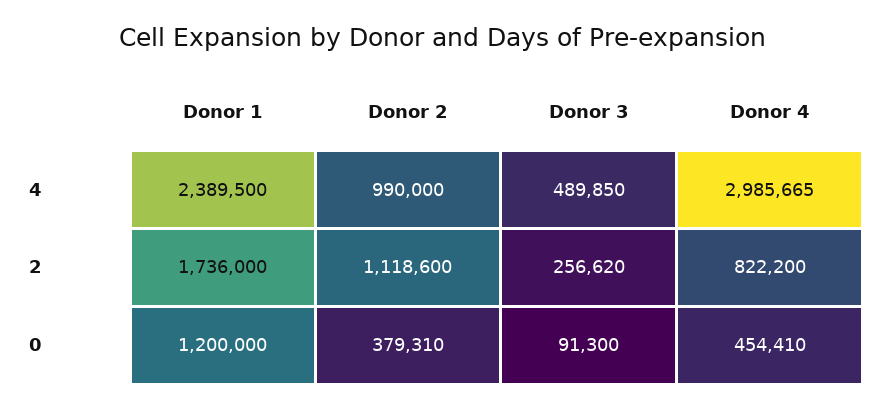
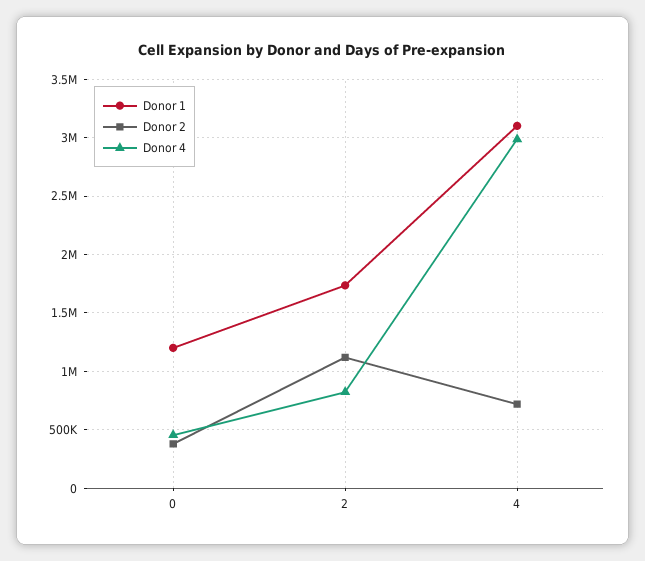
Donor 1, 4: 2389500 -> 3100000
Donor 2, 4: 990000 -> 700000
Donor 3, 4: 489850 -> none
Donor 3, 2: 256620 -> none
Donor 3, 0: 91300 -> none

